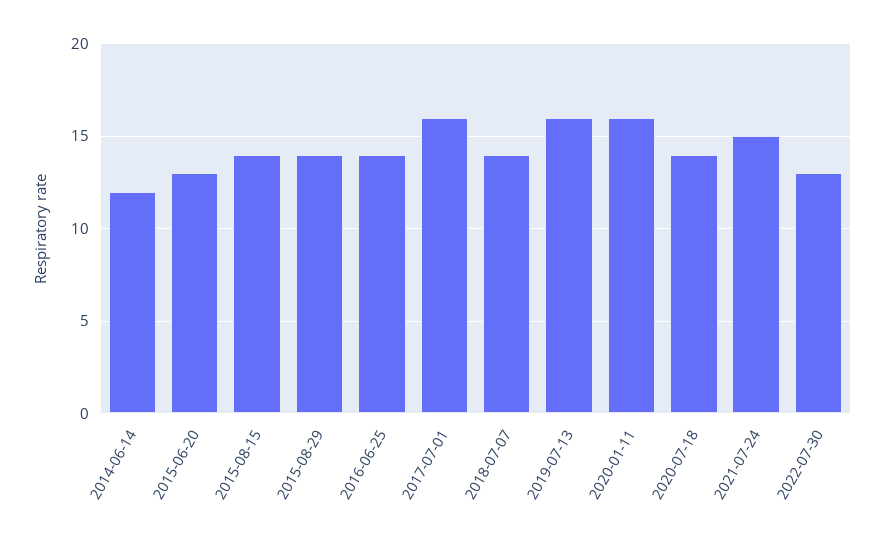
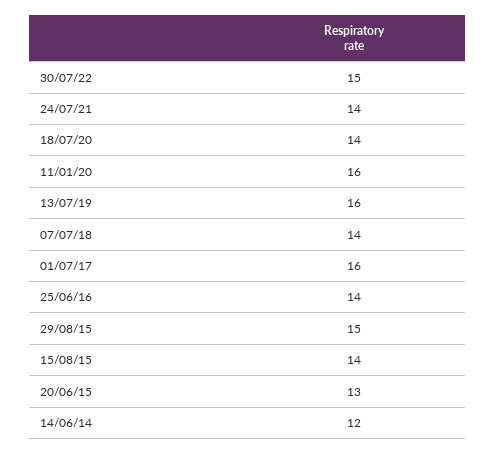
2015-08-29: 14 -> 15
2021-07-24: 15 -> 14
2022-07-30: 13 -> 15

